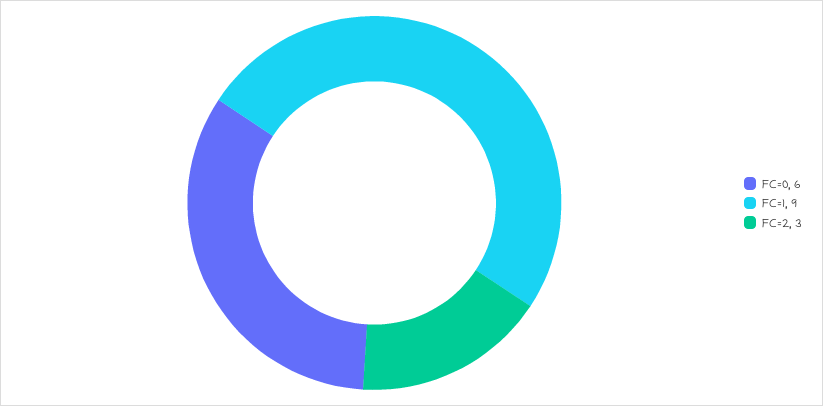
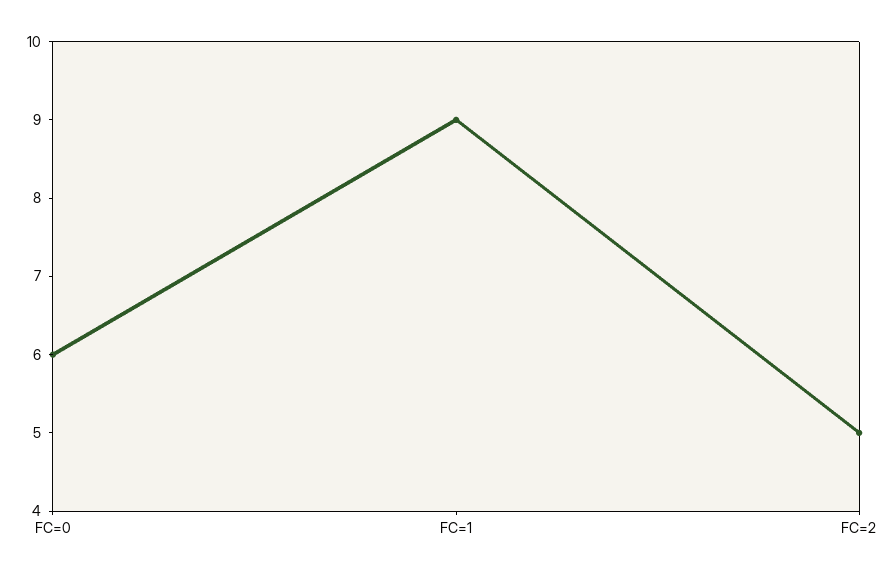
FC=2: 3 -> 5

